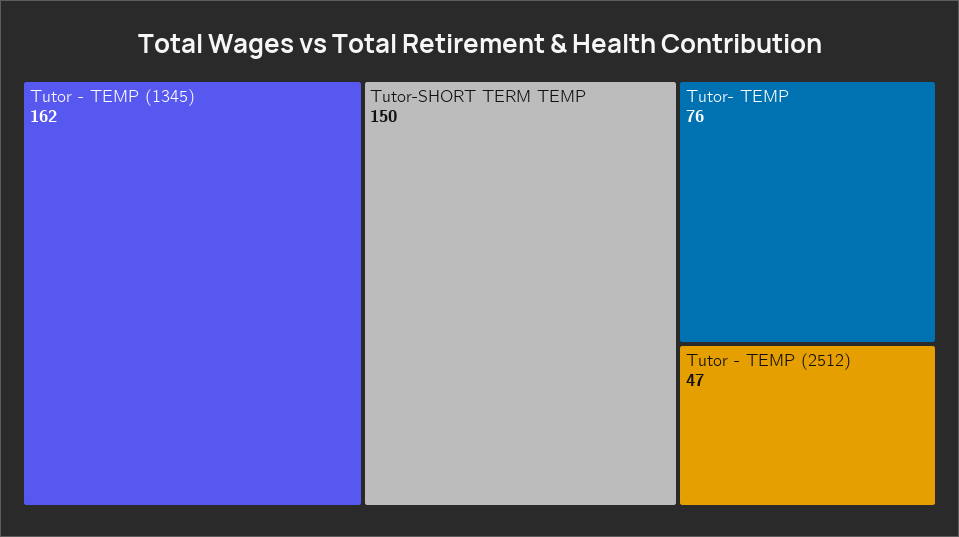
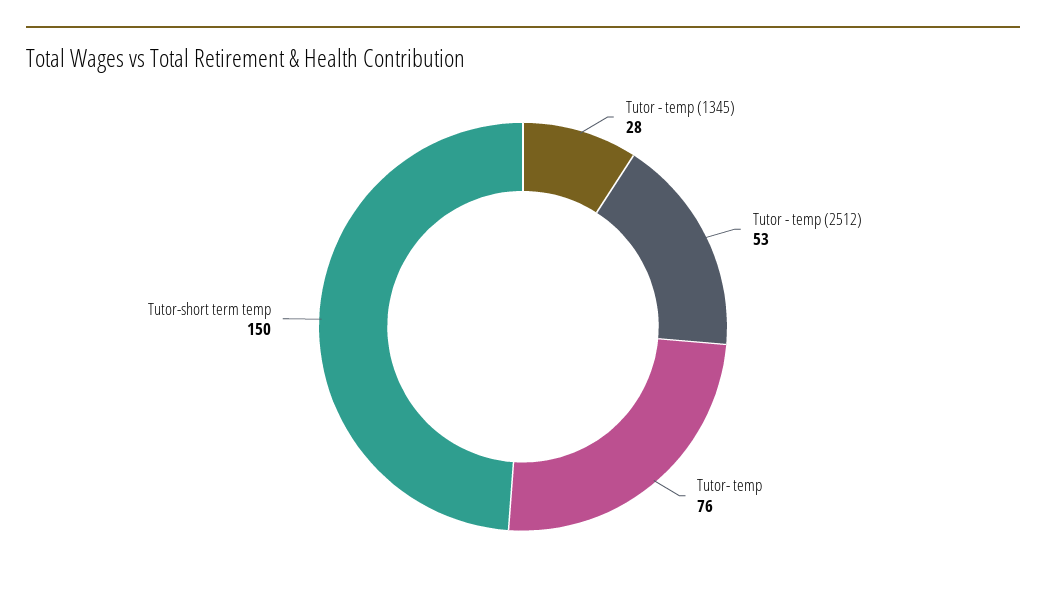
Tutor - TEMP (1345): 162 -> 28
Tutor - TEMP (2512): 47 -> 53

